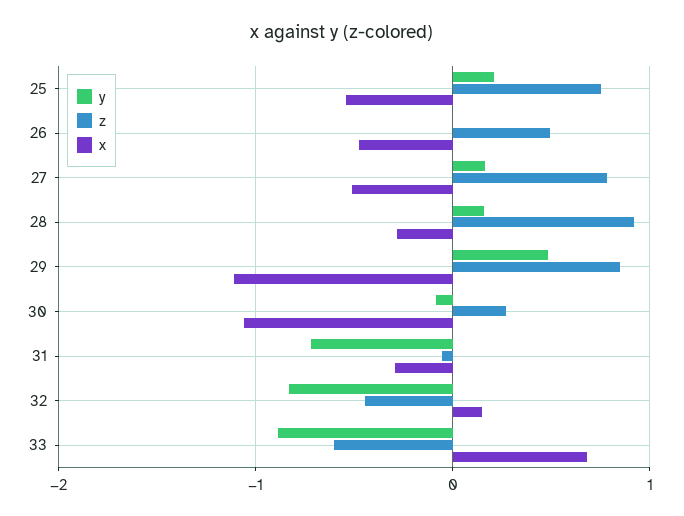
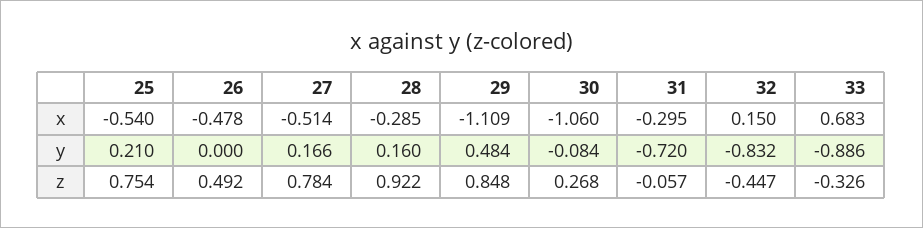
z, 33: -0.6 -> -0.326

